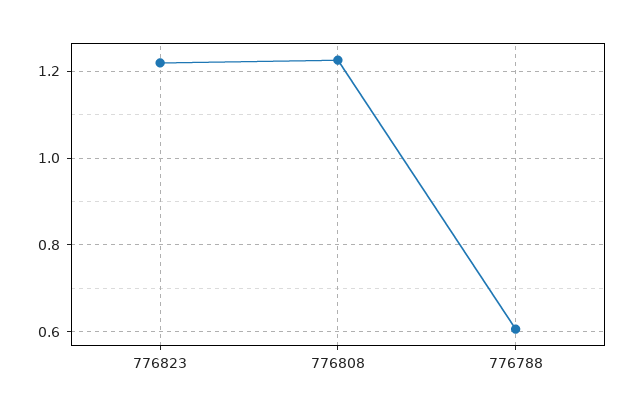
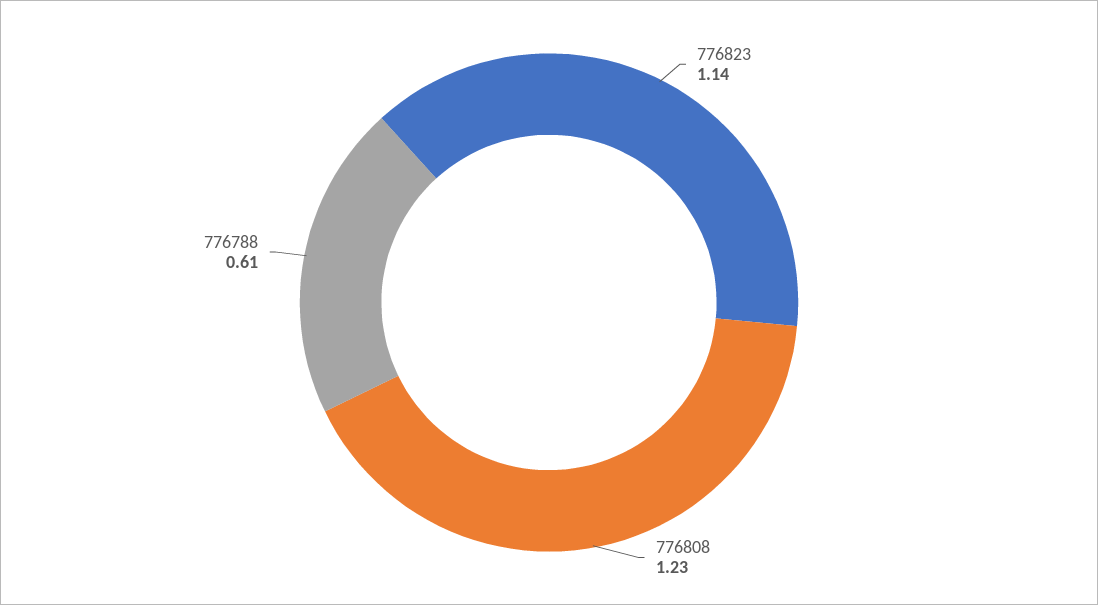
776823: 1.22 -> 1.14

